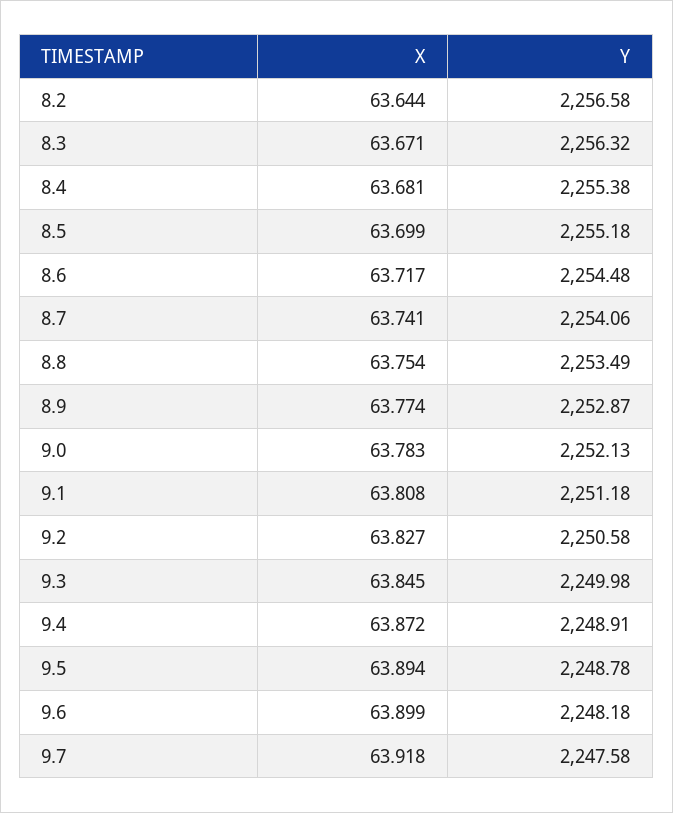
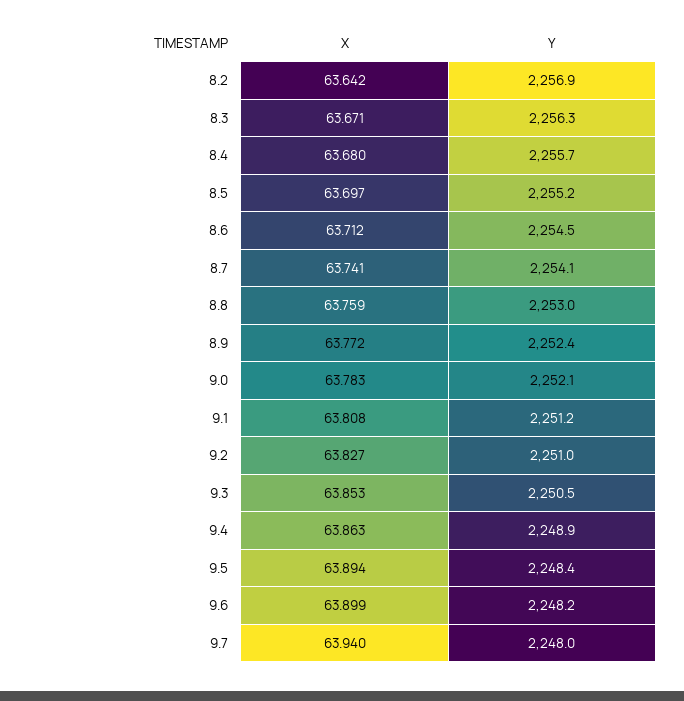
X, 8.2: 63.644 -> 63.642
Y, 8.2: 2256.58 -> 2256.9
X, 8.4: 63.681 -> 63.68
Y, 8.4: 2255.38 -> 2255.7
X, 8.5: 63.699 -> 63.697
X, 8.6: 63.717 -> 63.712
X, 8.8: 63.754 -> 63.759
Y, 8.8: 2253.49 -> 2253
X, 8.9: 63.774 -> 63.772
Y, 8.9: 2252.87 -> 2252.4
Y, 9.2: 2250.58 -> 2251
X, 9.3: 63.845 -> 63.853
Y, 9.3: 2249.98 -> 2250.5
X, 9.4: 63.872 -> 63.863
Y, 9.5: 2248.78 -> 2248.4
X, 9.7: 63.918 -> 63.94
Y, 9.7: 2247.58 -> 2248

